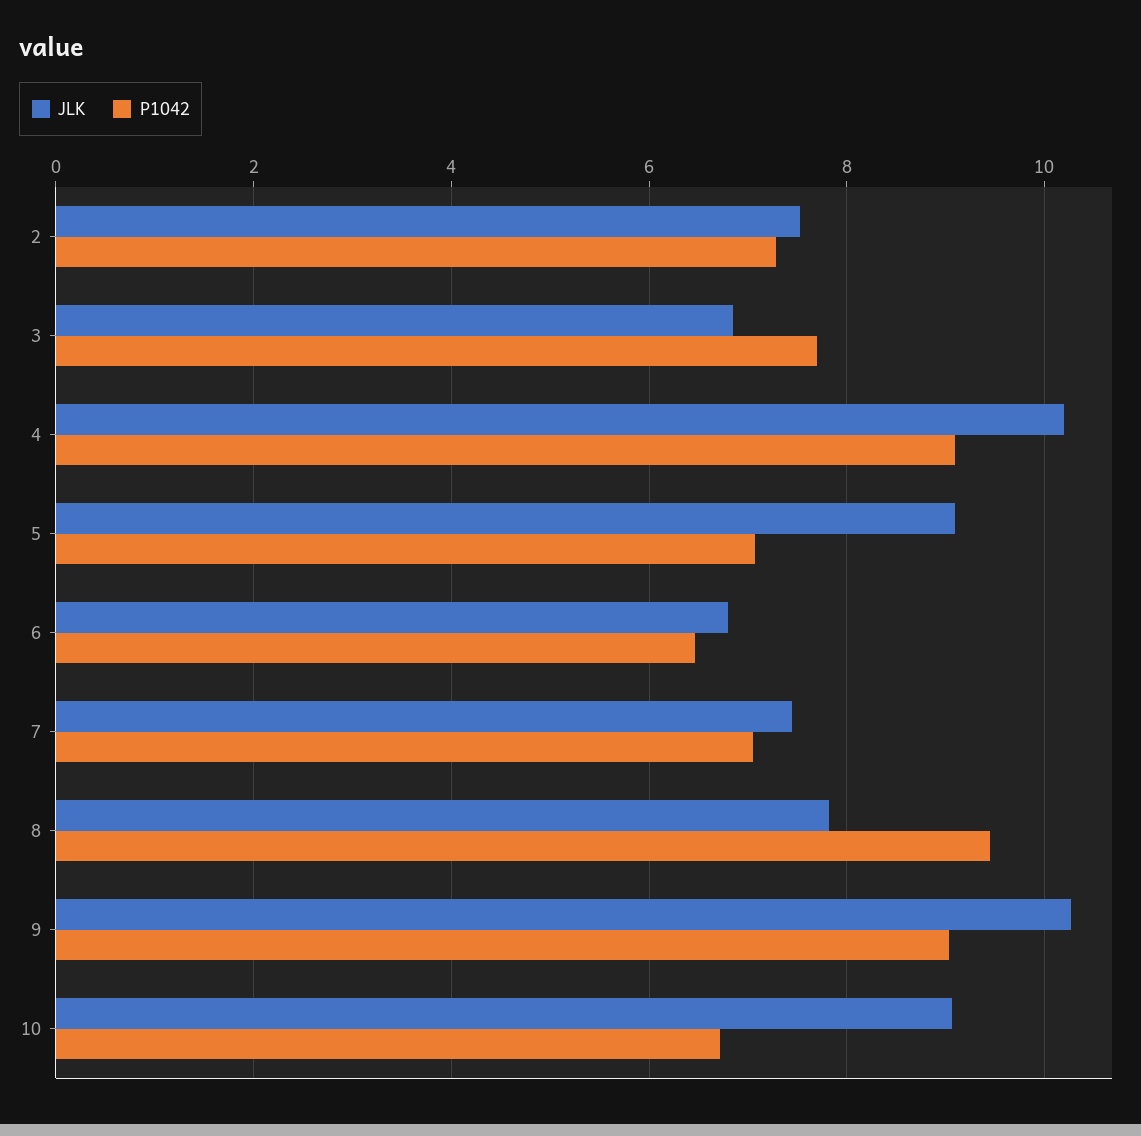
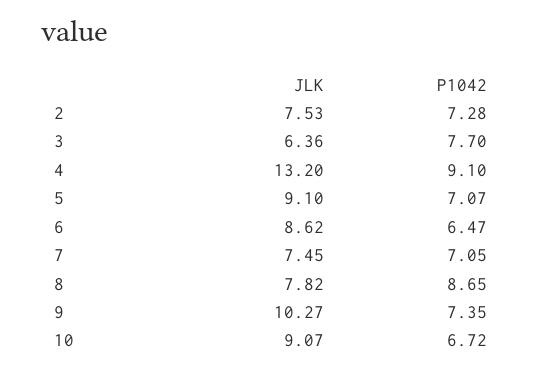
JLK, 3: 6.8 -> 6.36
JLK, 4: 10.2 -> 13.2
JLK, 6: 6.8 -> 8.62
P1042, 8: 9.4 -> 8.65
P1042, 9: 9 -> 7.35

